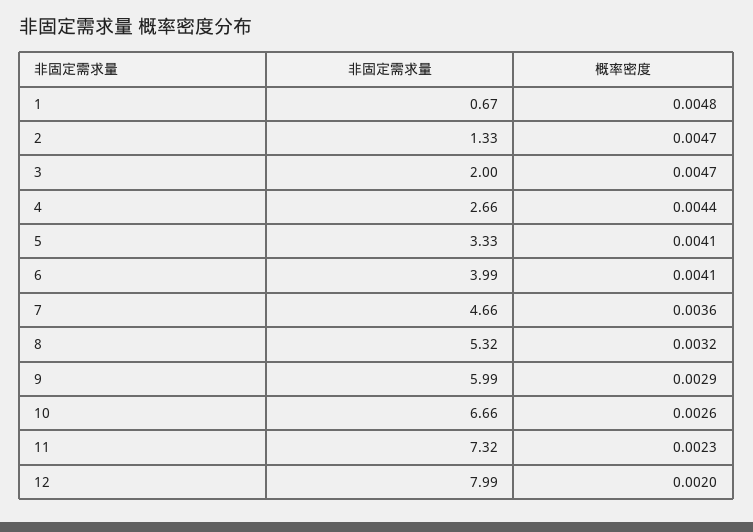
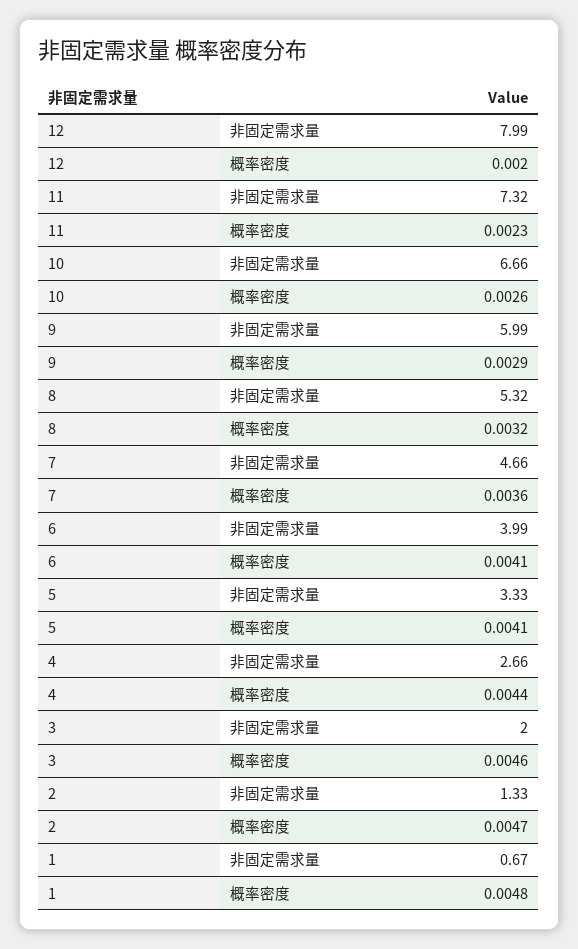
概率密度, 3: 0.0047 -> 0.0046

